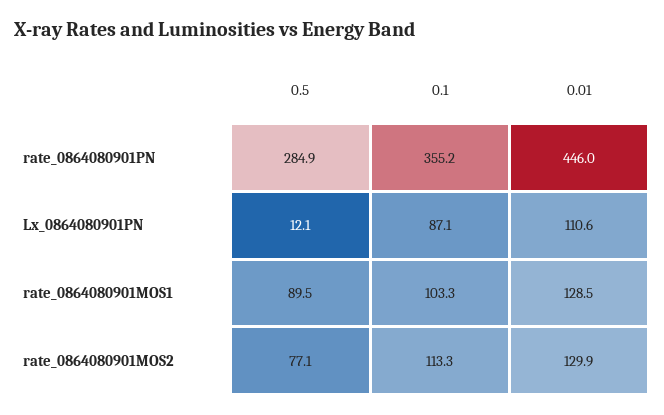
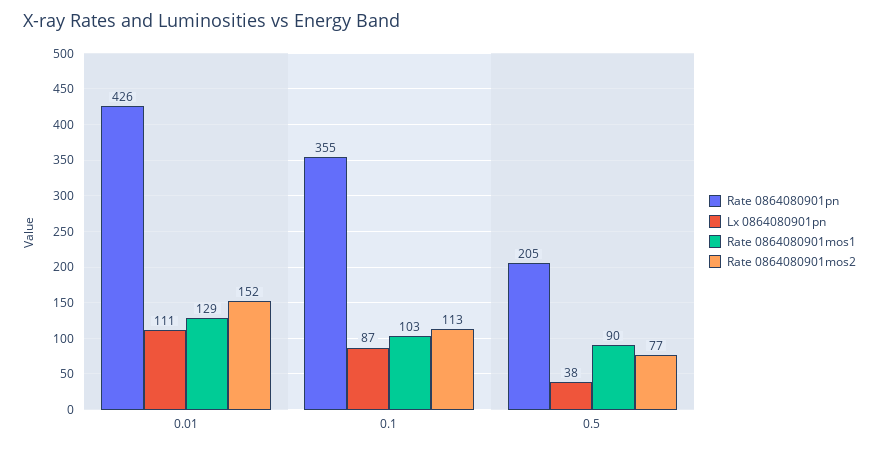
rate_0864080901PN, 0.5: 284.9 -> 205
rate_0864080901PN, 0.01: 446 -> 426
Lx_0864080901PN, 0.5: 12.1 -> 38
rate_0864080901MOS2, 0.01: 129.9 -> 152

